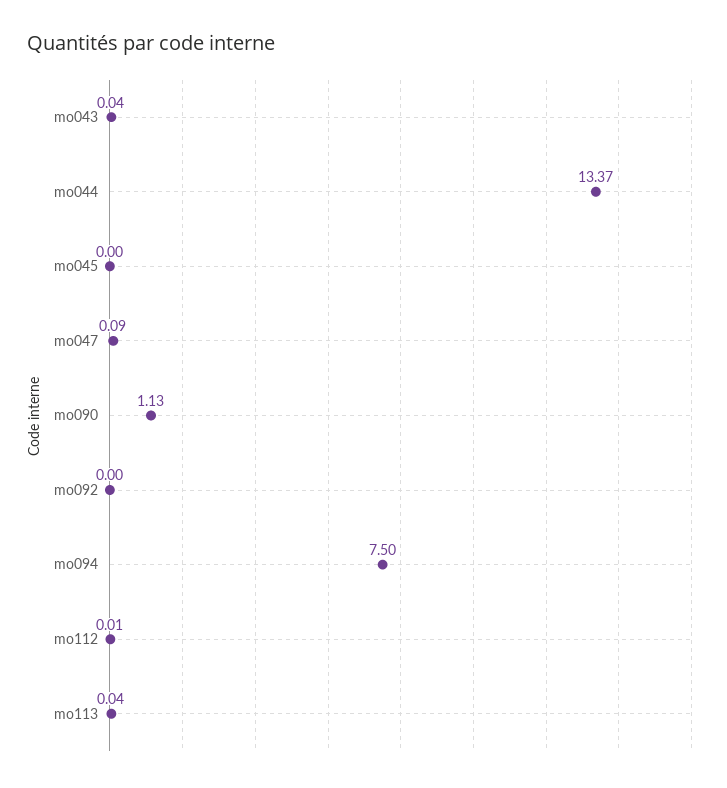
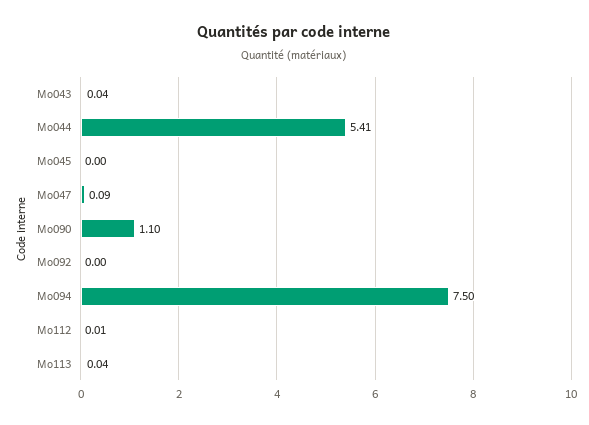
mo044: 13.37 -> 5.41
mo090: 1.13 -> 1.1

